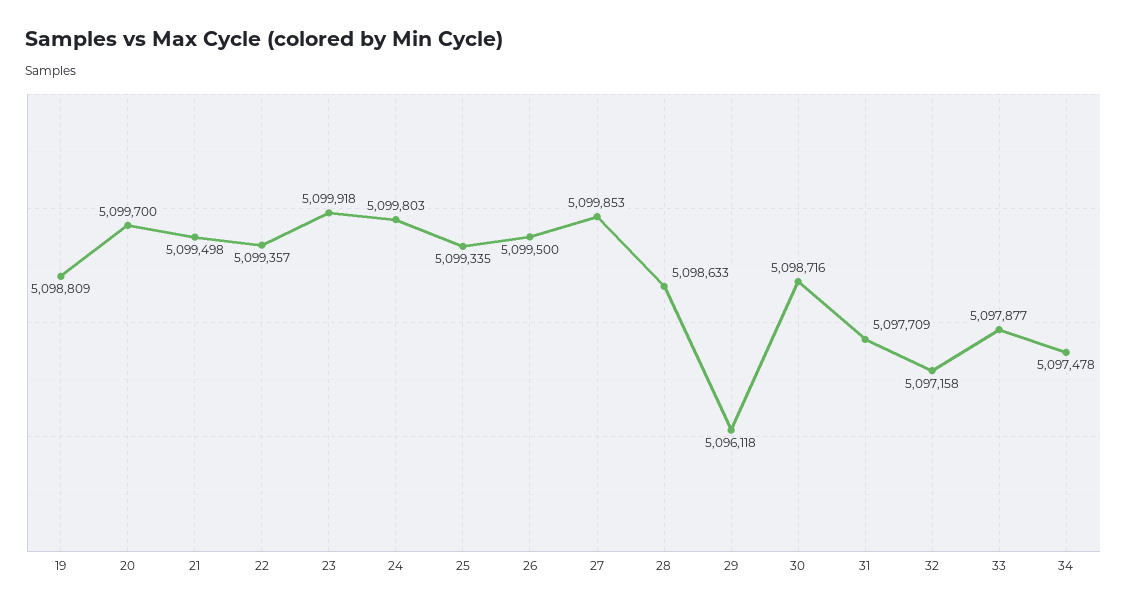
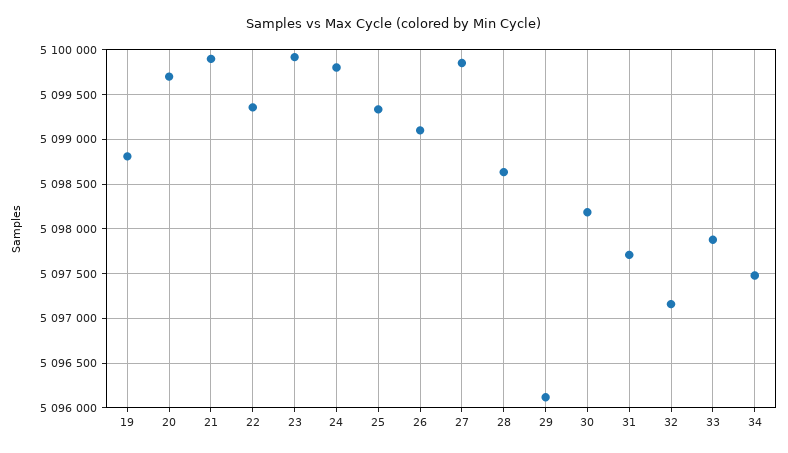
21: 5099498 -> 5099900
26: 5099500 -> 5099100
30: 5098716 -> 5098200

